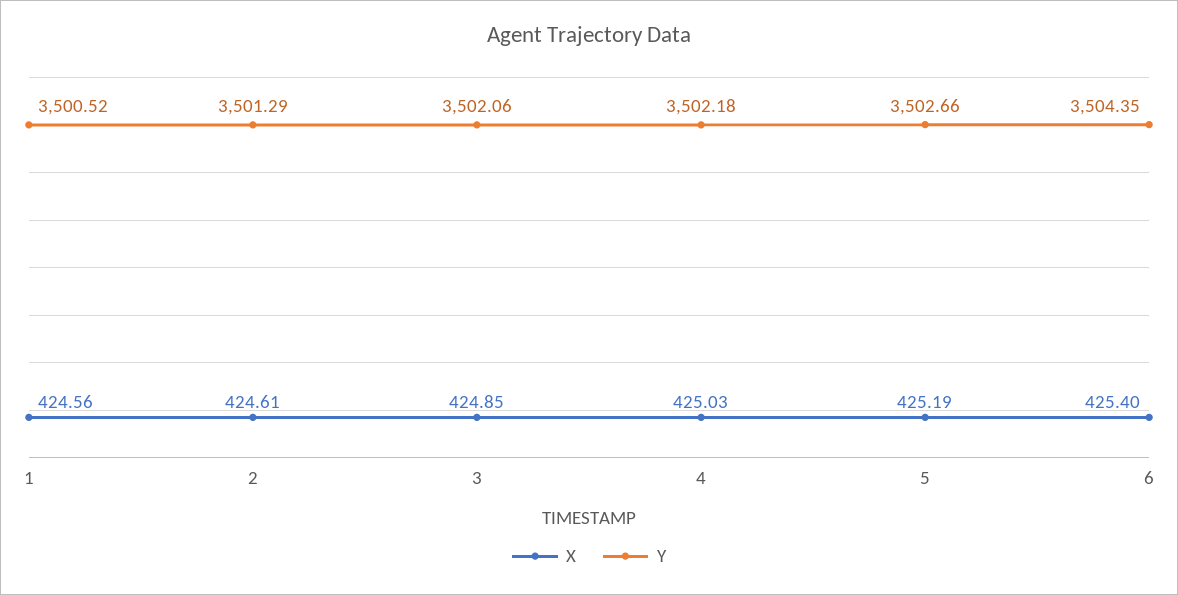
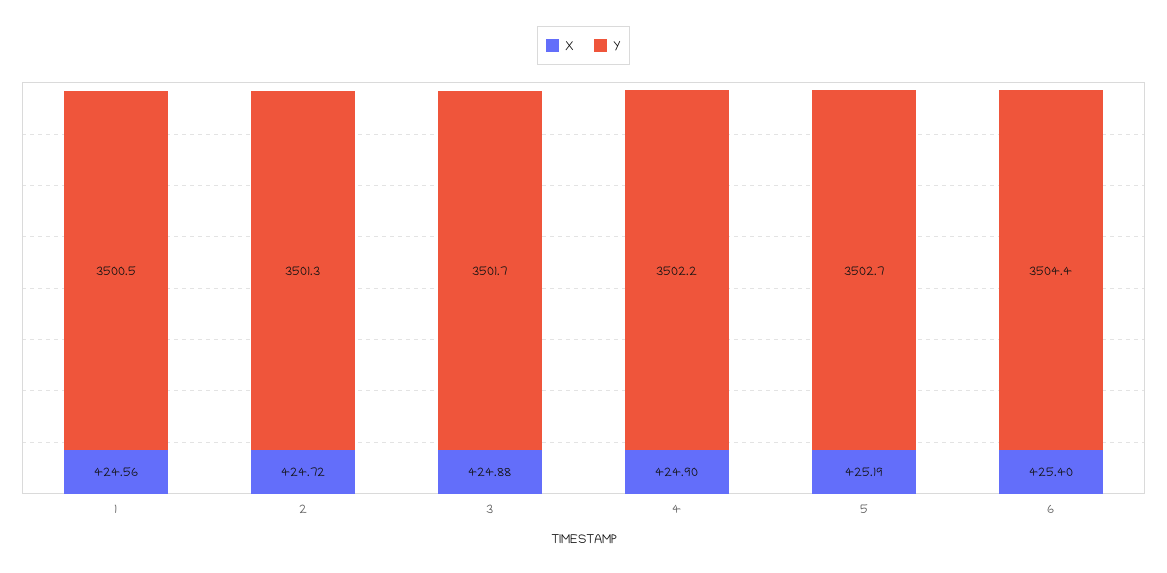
X, 2: 424.61 -> 424.72
X, 3: 424.85 -> 424.88
Y, 3: 3502.06 -> 3501.7
X, 4: 425.03 -> 424.9

